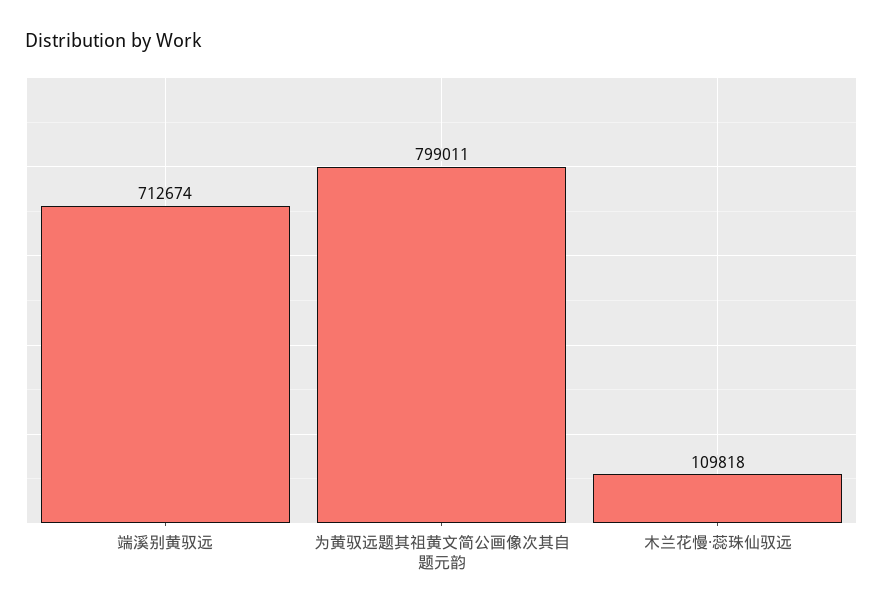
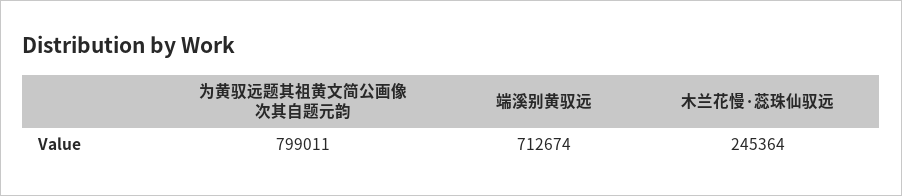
木兰花慢·蕊珠仙驭远: 109818 -> 245364

